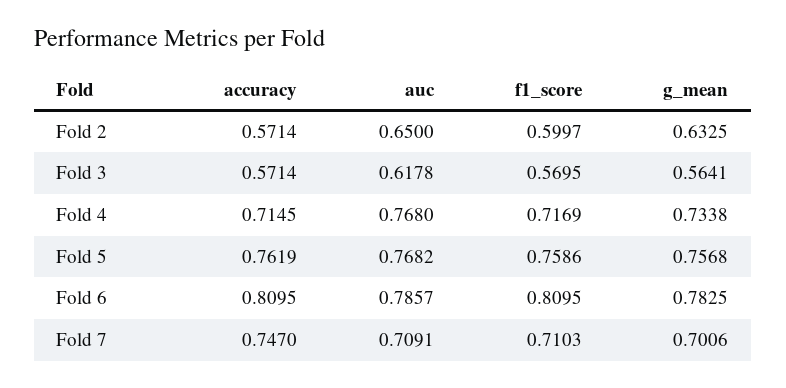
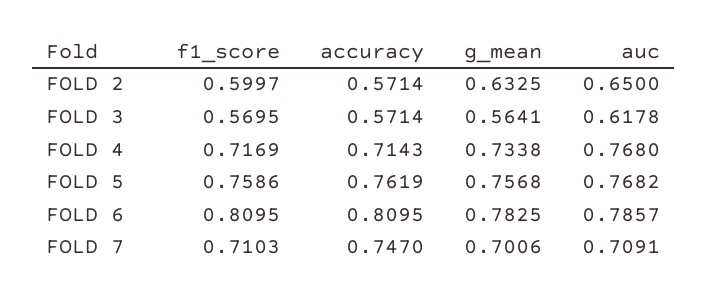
accuracy, Fold 4: 0.7145 -> 0.7143

